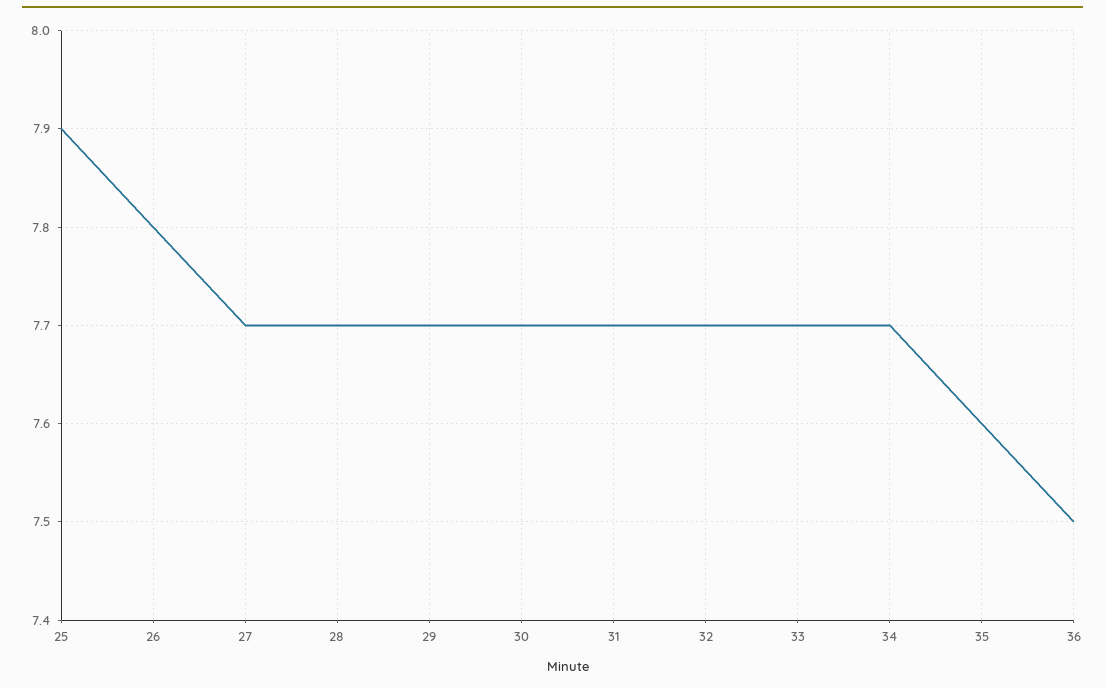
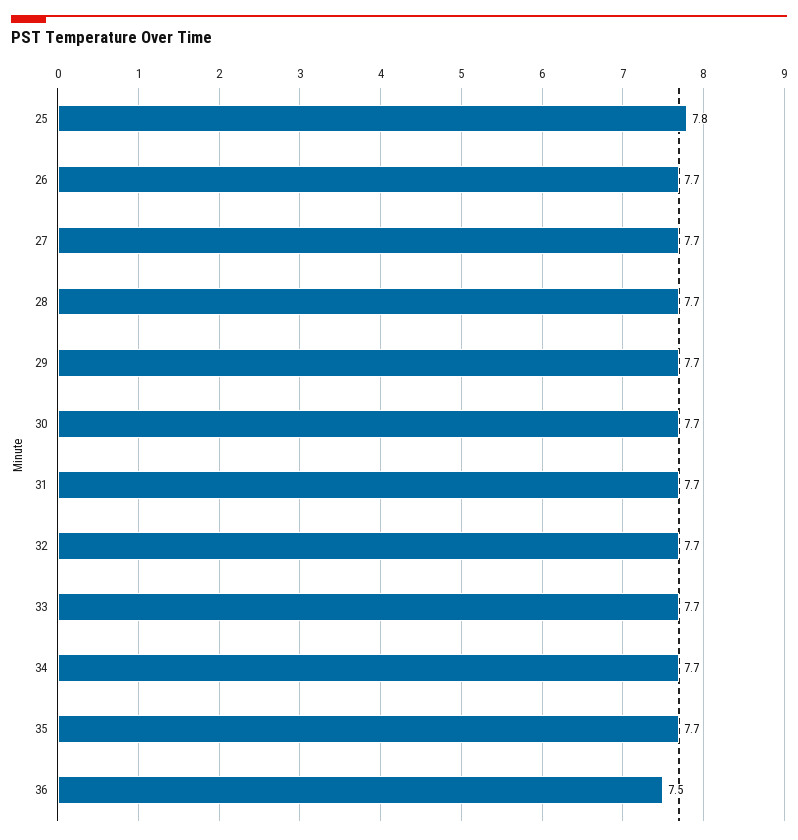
25: 7.9 -> 7.8
26: 7.8 -> 7.7
35: 7.6 -> 7.7

